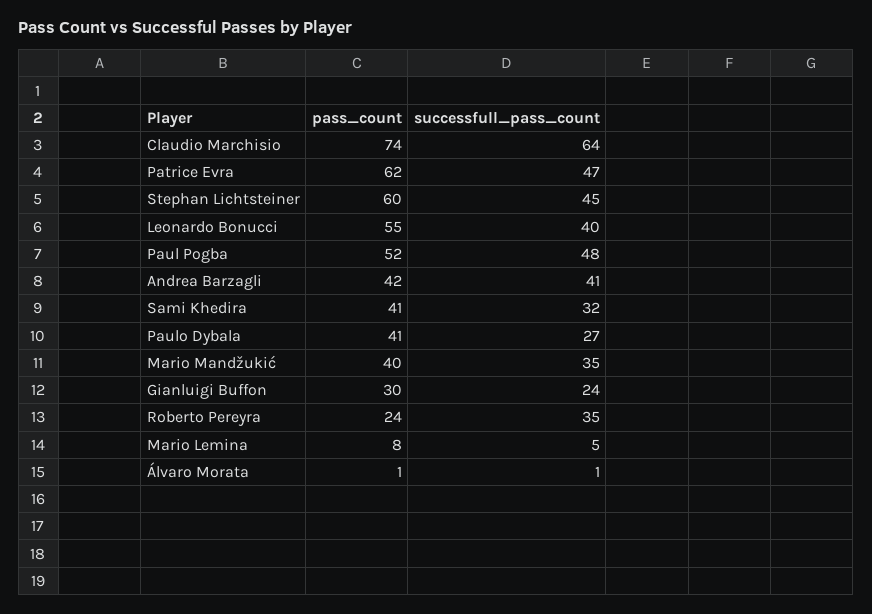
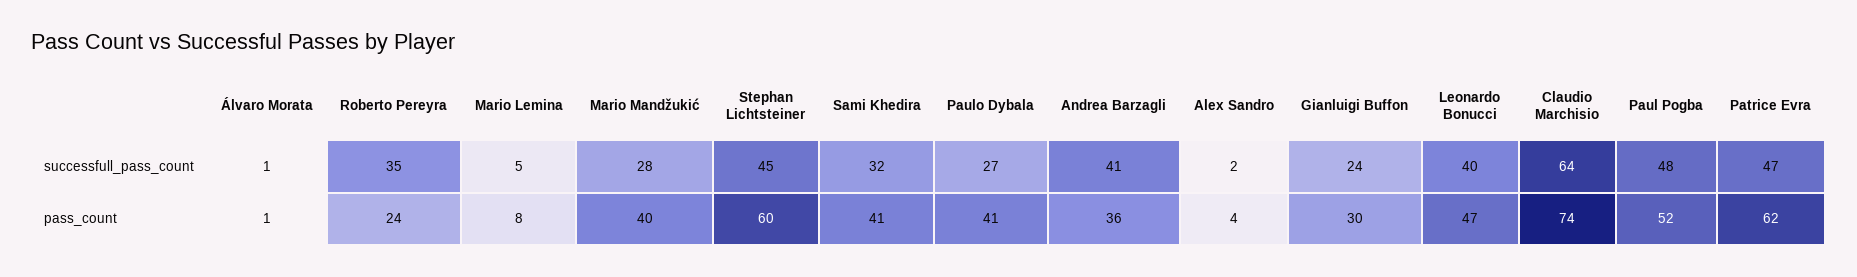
pass_count, Leonardo Bonucci: 55 -> 47
pass_count, Andrea Barzagli: 42 -> 36
successfull_pass_count, Mario Mandžukić: 35 -> 28
successfull_pass_count, Alex Sandro: none -> 2
pass_count, Alex Sandro: none -> 4

